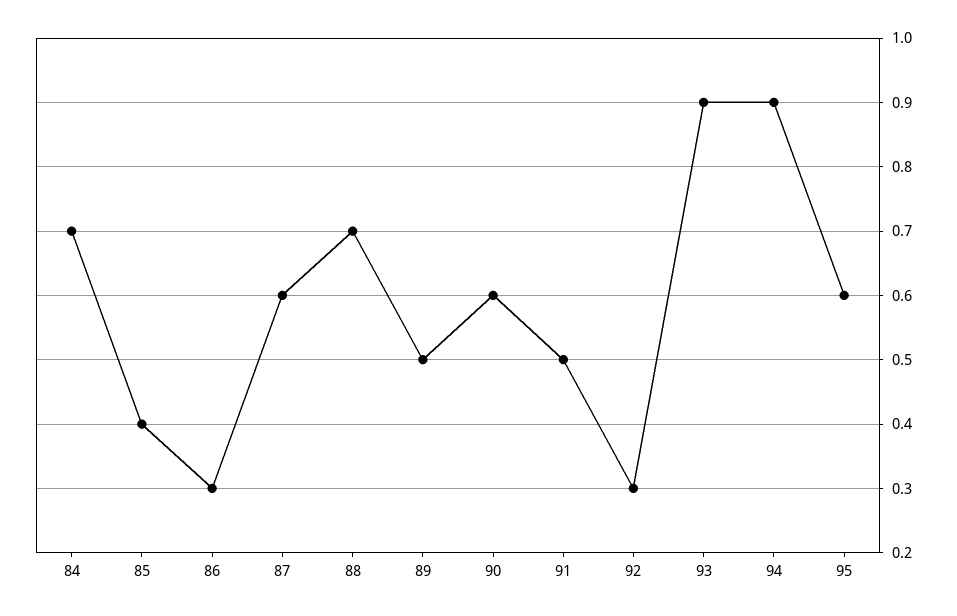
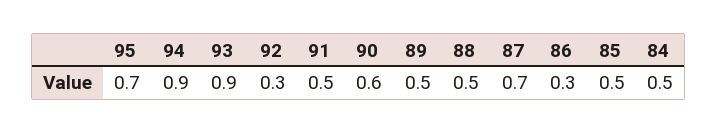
84: 0.7 -> 0.5
85: 0.4 -> 0.5
87: 0.6 -> 0.7
88: 0.7 -> 0.5
95: 0.6 -> 0.7

